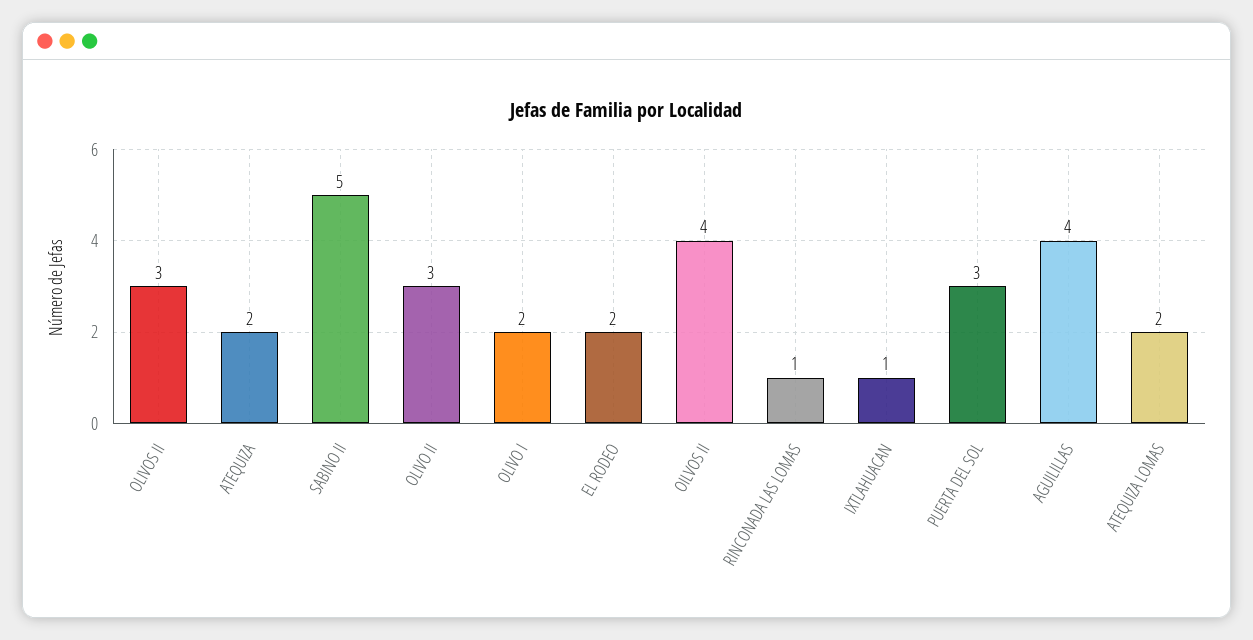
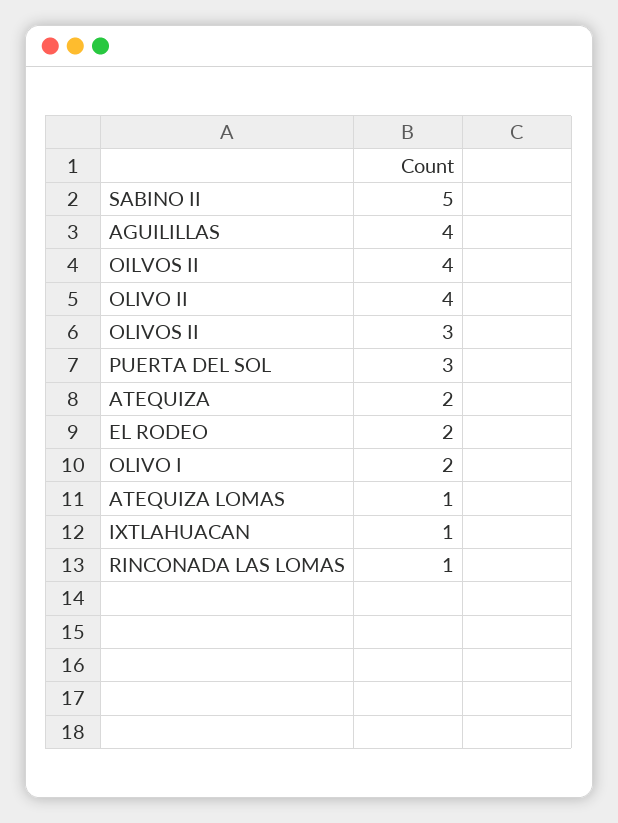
OLIVO II: 3 -> 4
ATEQUIZA LOMAS: 2 -> 1

